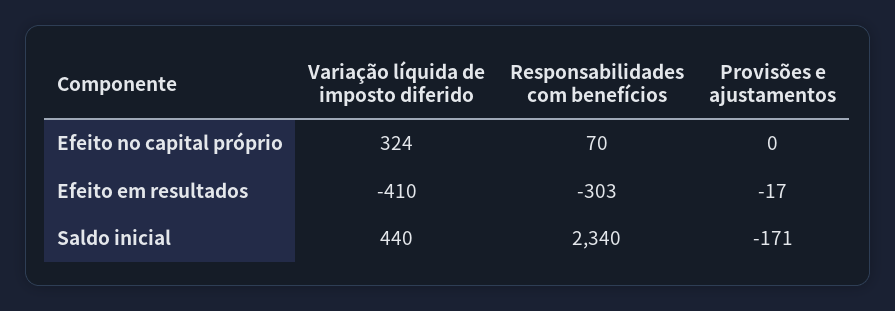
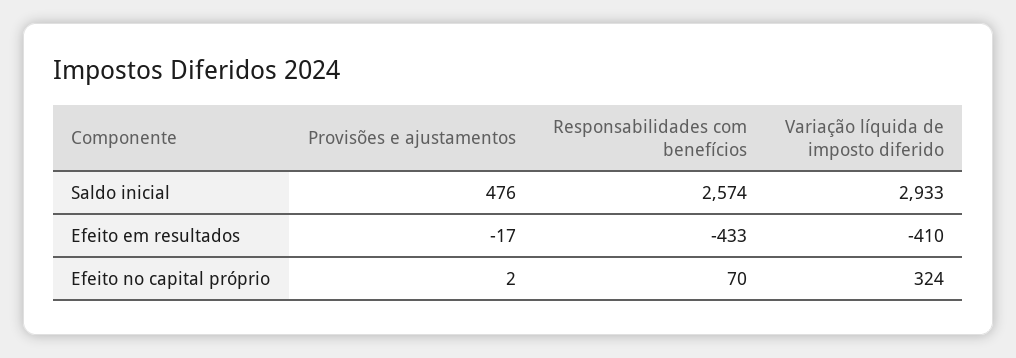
Provisões e ajustamentos, Efeito no capital próprio: 0 -> 2
Responsabilidades com benefícios, Efeito em resultados: -303 -> -433
Variação líquida de imposto diferido, Saldo inicial: 440 -> 2933
Responsabilidades com benefícios, Saldo inicial: 2340 -> 2574
Provisões e ajustamentos, Saldo inicial: -171 -> 476

